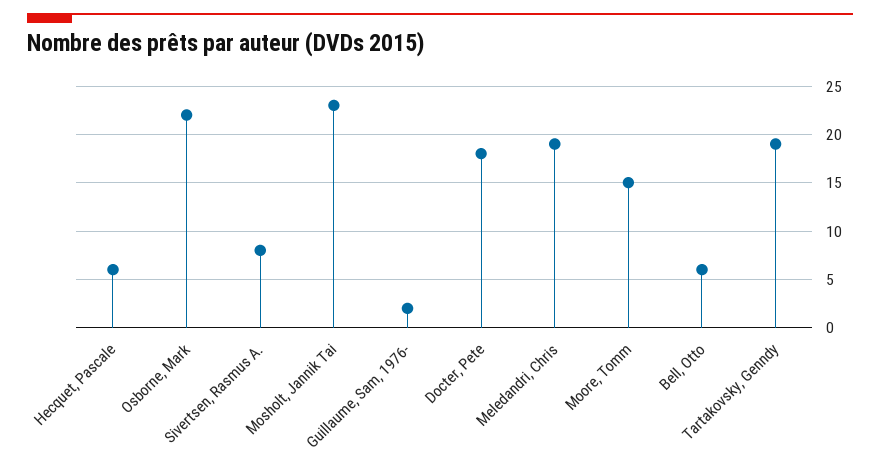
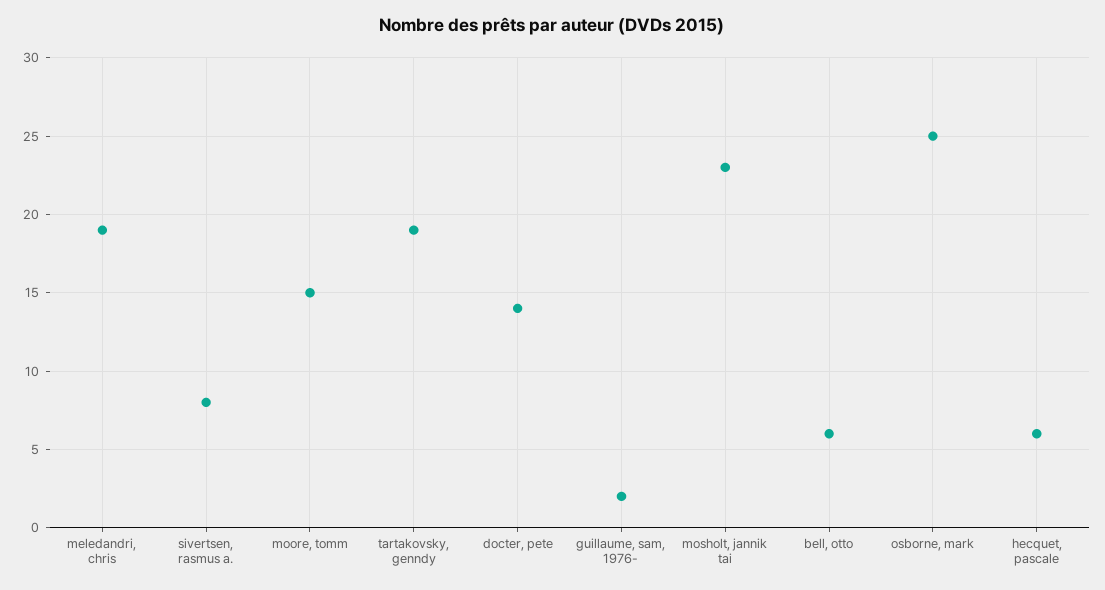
Osborne, Mark: 22 -> 25
Docter, Pete: 18 -> 14

